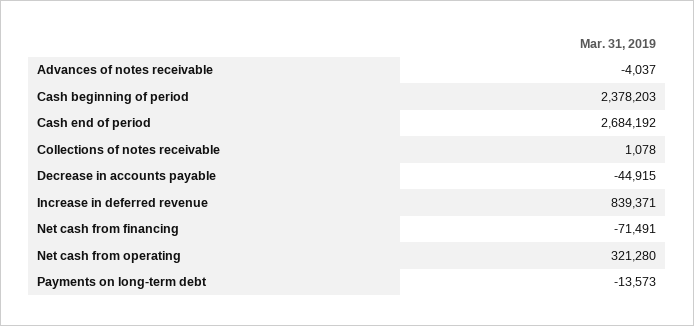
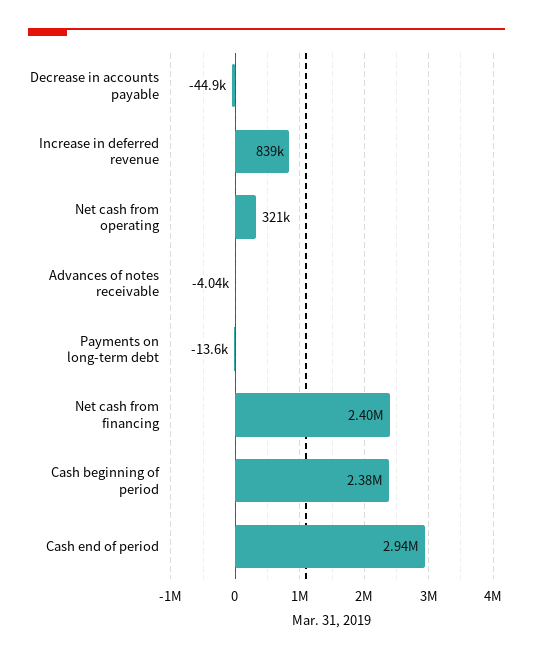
Cash end of period: 2684192 -> 2940000
Collections of notes receivable: 1078 -> none
Net cash from financing: -71491 -> 2400000

